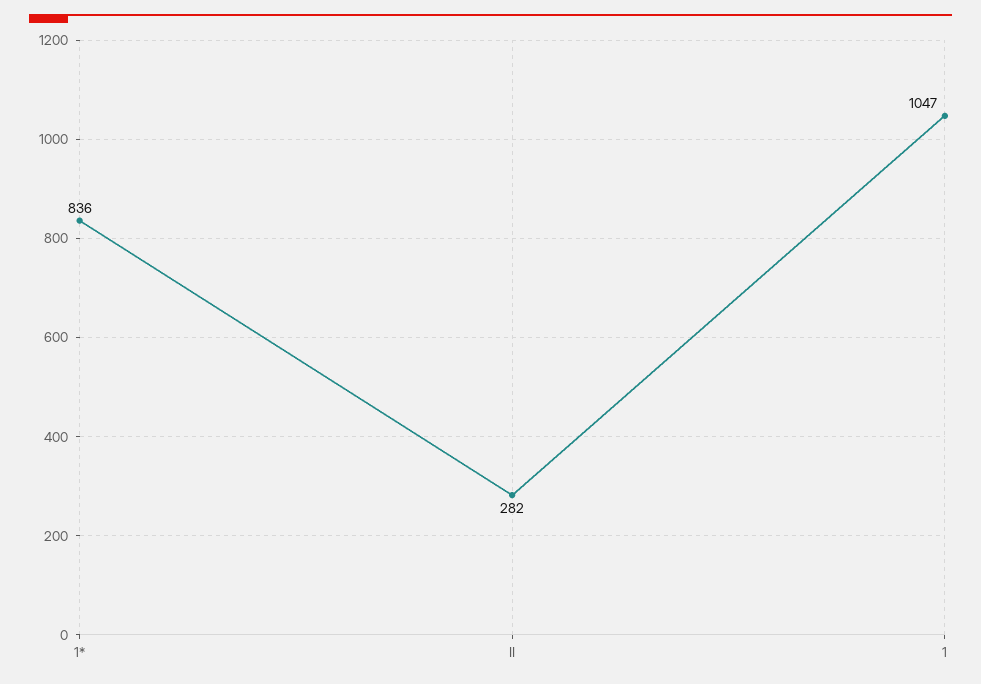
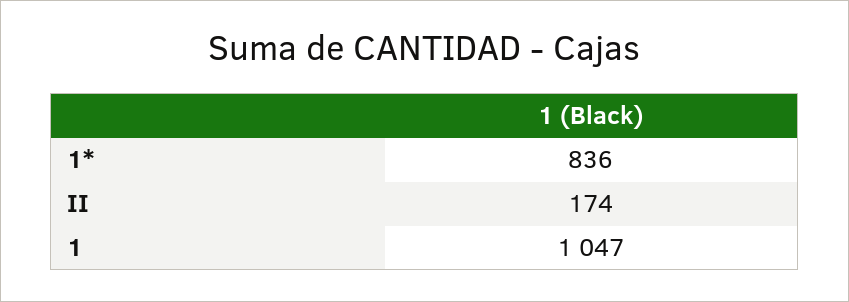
II: 282 -> 174

